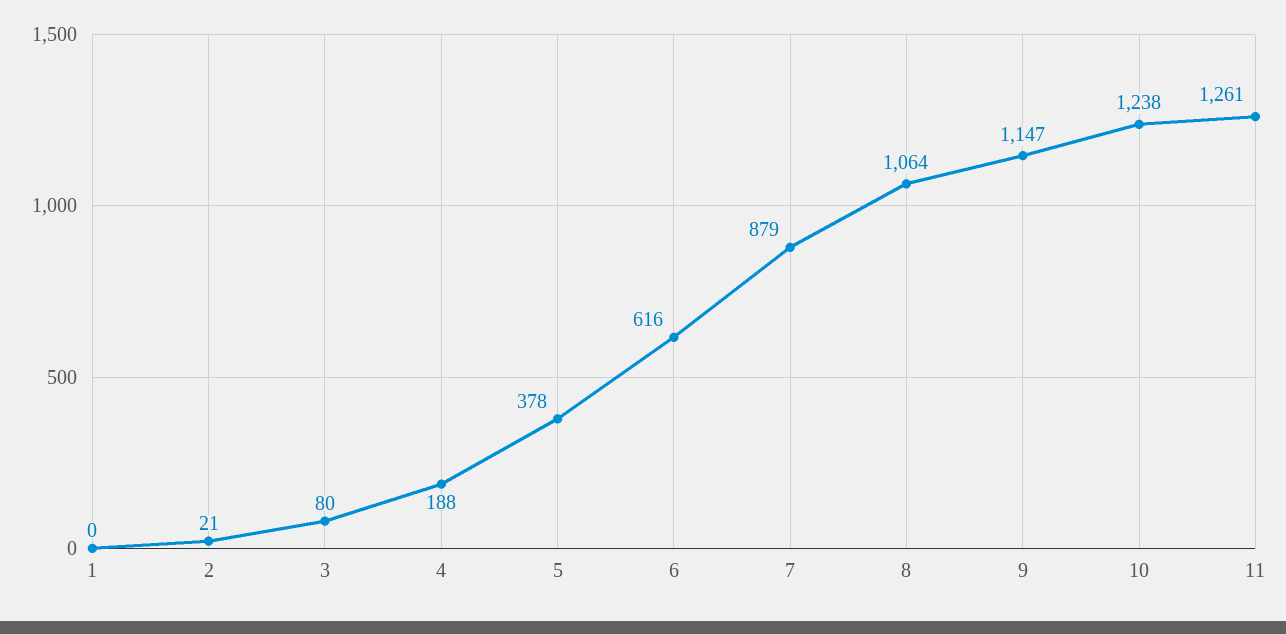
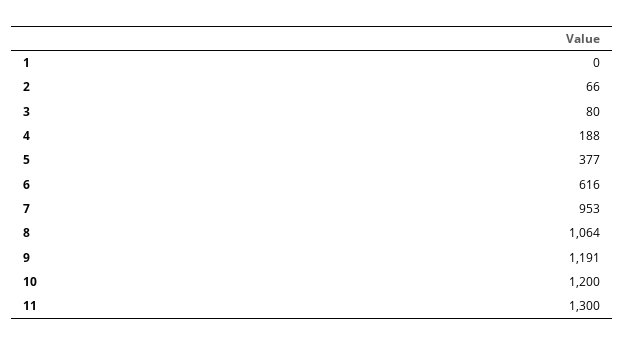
2: 21 -> 66
5: 378 -> 377
7: 879 -> 953
9: 1147 -> 1191
10: 1238 -> 1200
11: 1261 -> 1300

